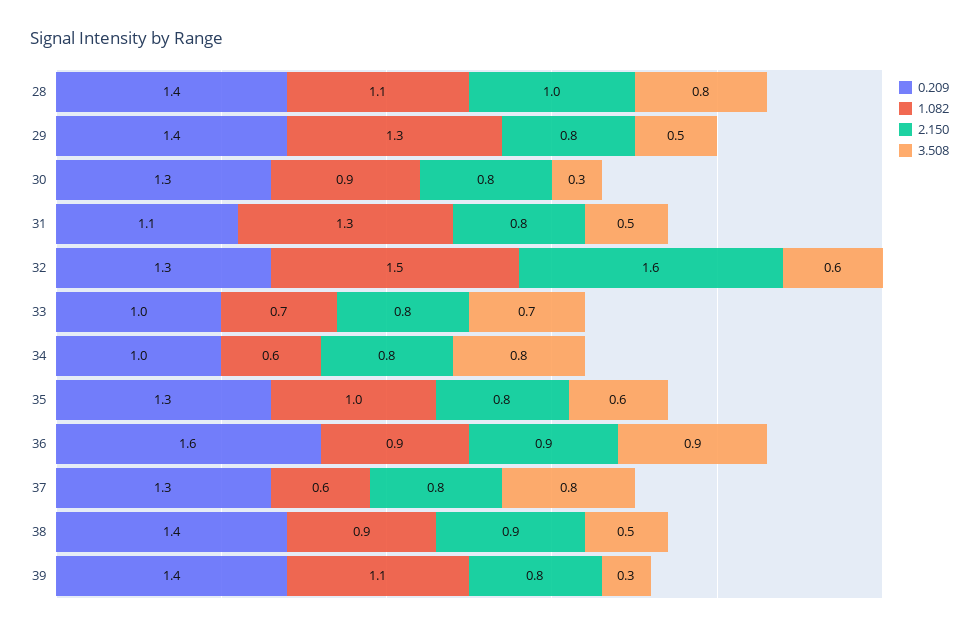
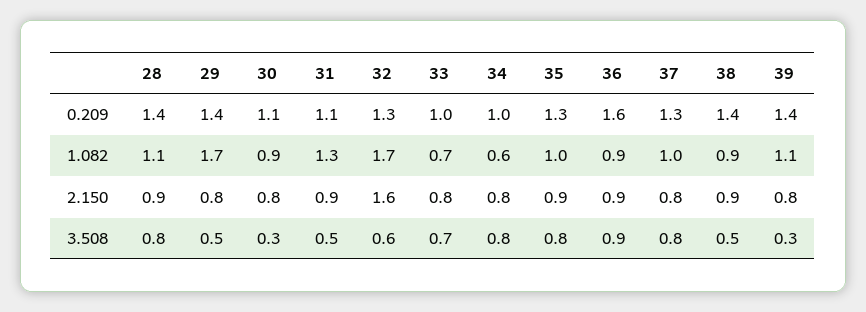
2.150, 28: 1 -> 0.9
1.082, 29: 1.3 -> 1.7
0.209, 30: 1.3 -> 1.1
2.150, 31: 0.8 -> 0.9
1.082, 32: 1.5 -> 1.7
2.150, 35: 0.8 -> 0.9
3.508, 35: 0.6 -> 0.8
1.082, 37: 0.6 -> 1

